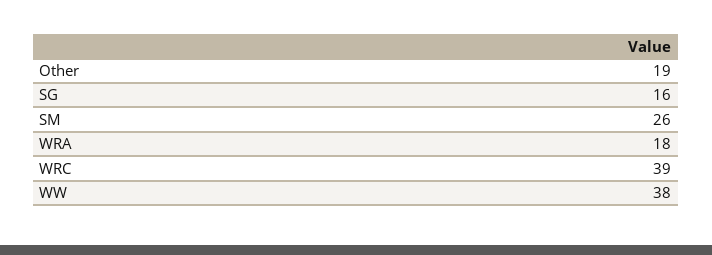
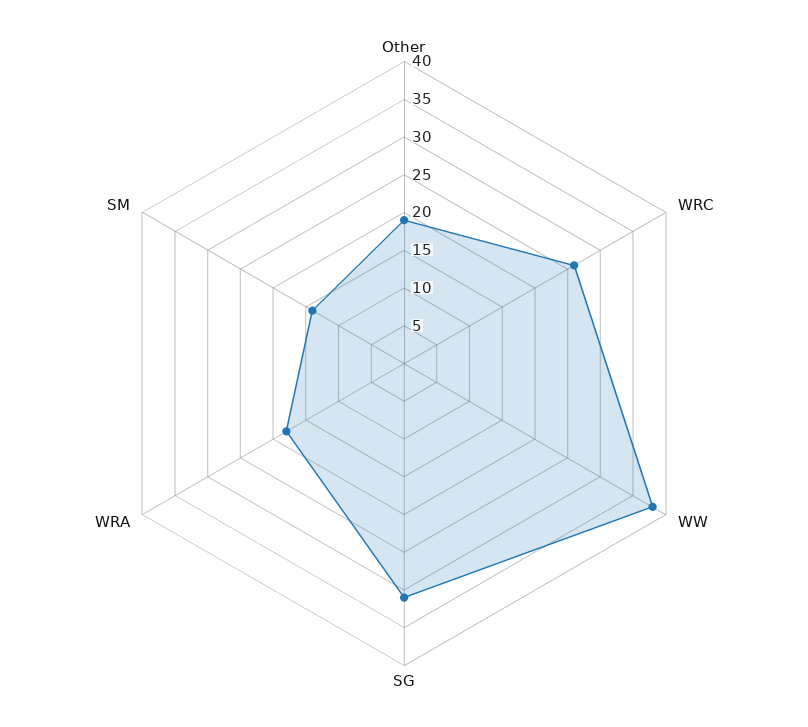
SG: 16 -> 30
SM: 26 -> 15
WRC: 39 -> 25

